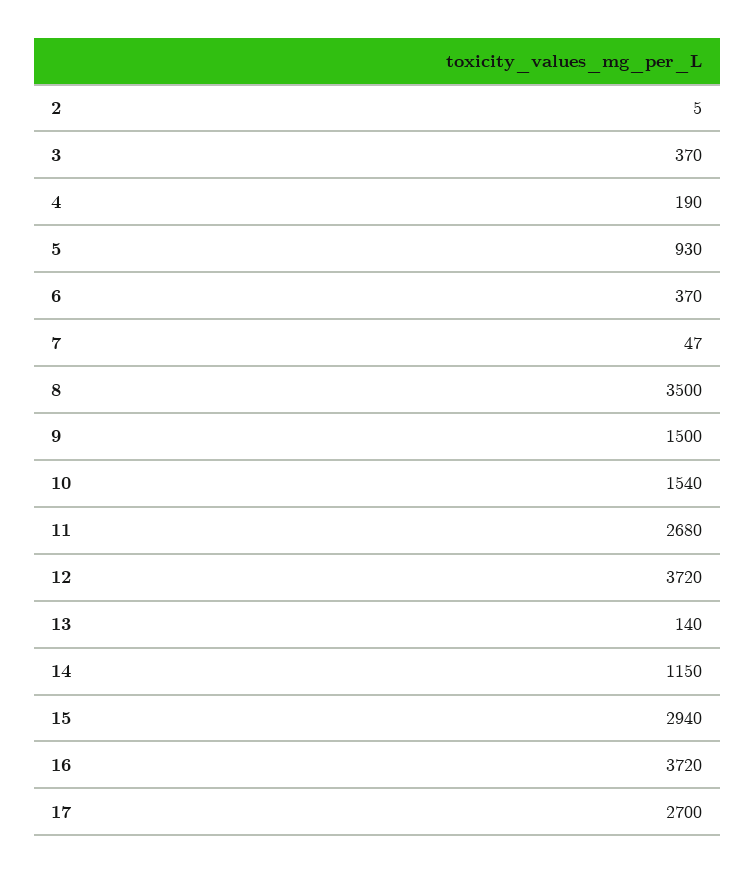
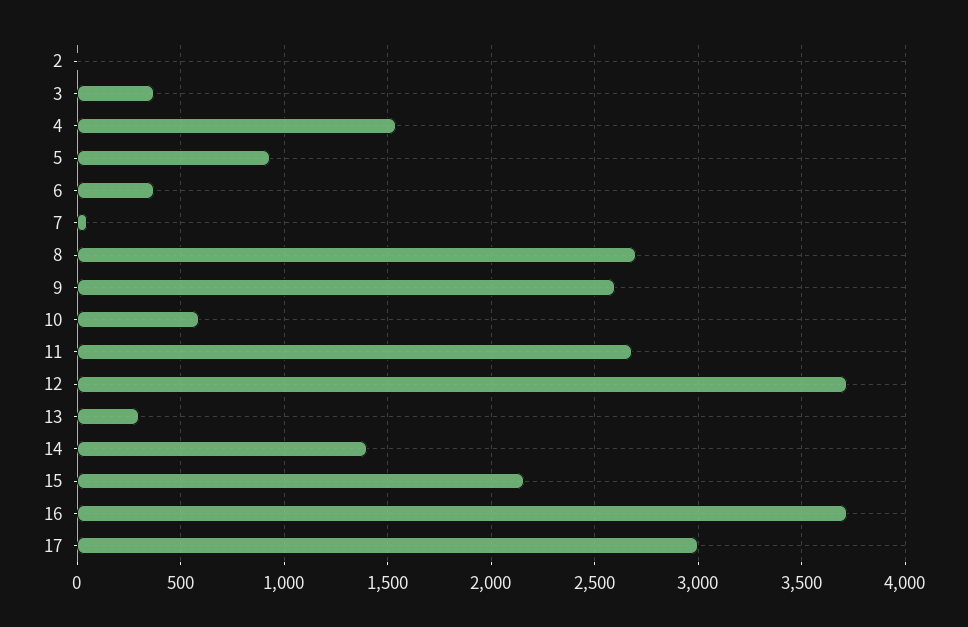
4: 190 -> 1550
8: 3500 -> 2700
9: 1500 -> 2600
10: 1540 -> 600
13: 140 -> 300
14: 1150 -> 1400
15: 2940 -> 2150
17: 2700 -> 3000

